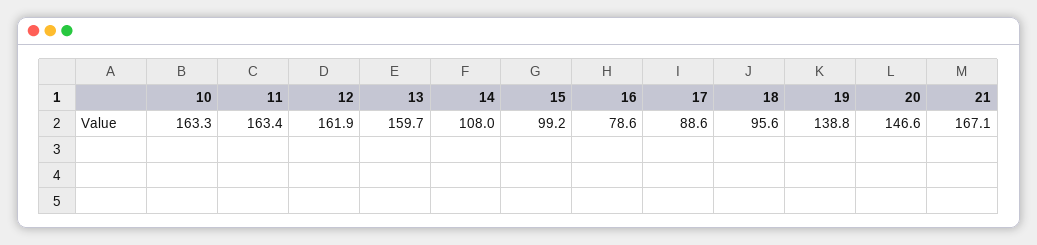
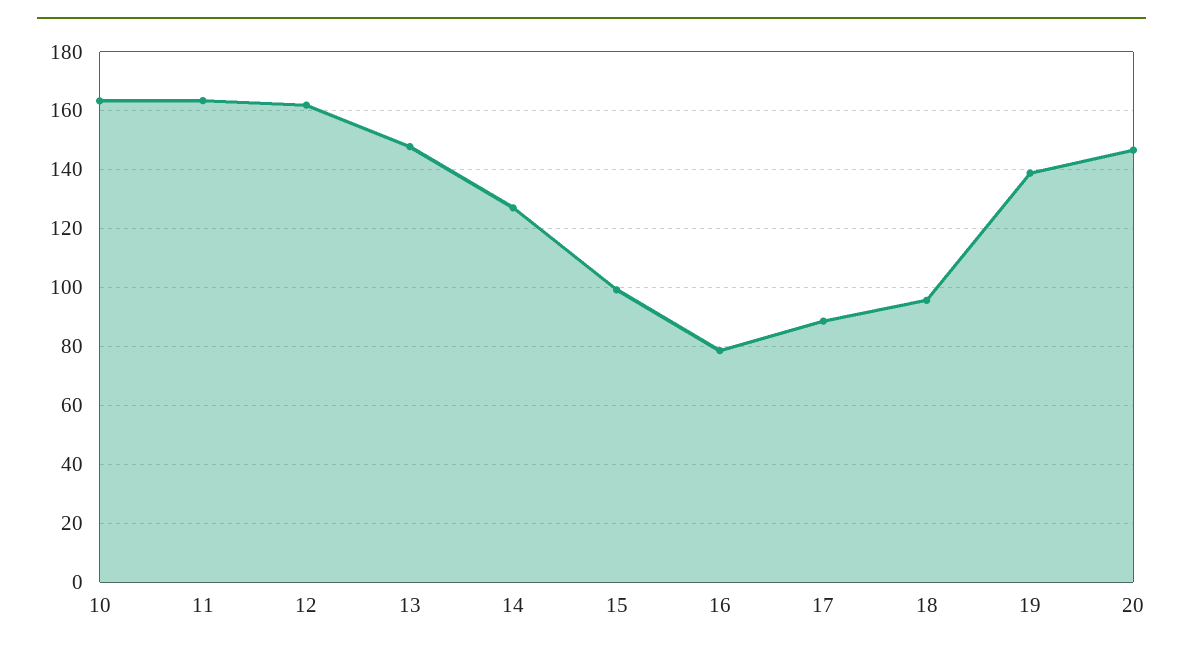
13: 159.7 -> 147.5
14: 108 -> 127.5
21: 167.1 -> none

